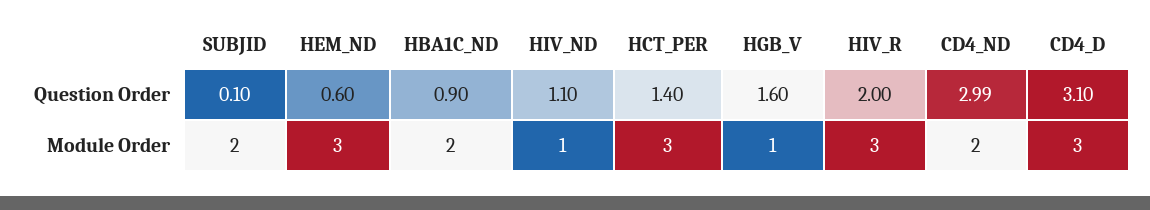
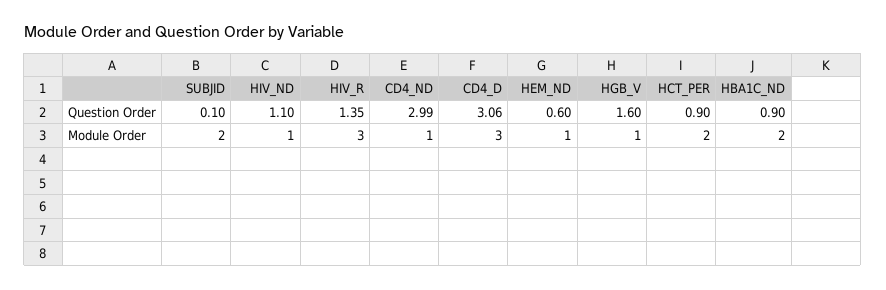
HCT_PER, Question Order: 1.4 -> 0.9
HIV_R, Question Order: 2 -> 1.35
CD4_D, Question Order: 3.1 -> 3.06
HEM_ND, Module Order: 3 -> 1
HCT_PER, Module Order: 3 -> 2
CD4_ND, Module Order: 2 -> 1

